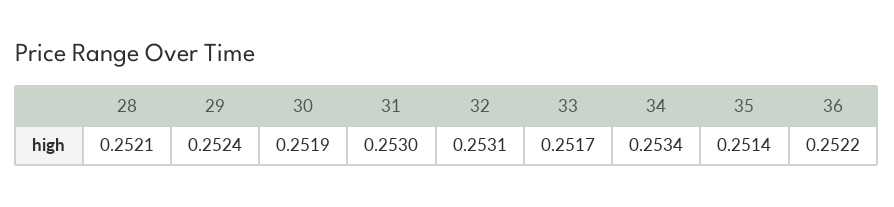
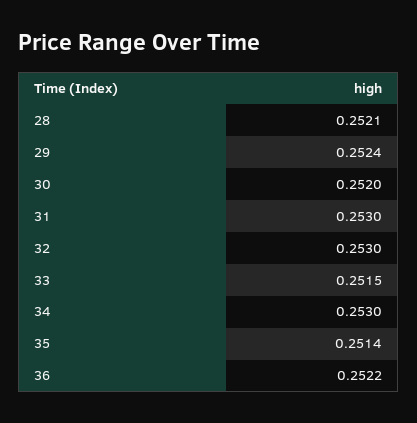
30: 0.2519 -> 0.252
32: 0.2531 -> 0.253
33: 0.2517 -> 0.2515
34: 0.2534 -> 0.253

